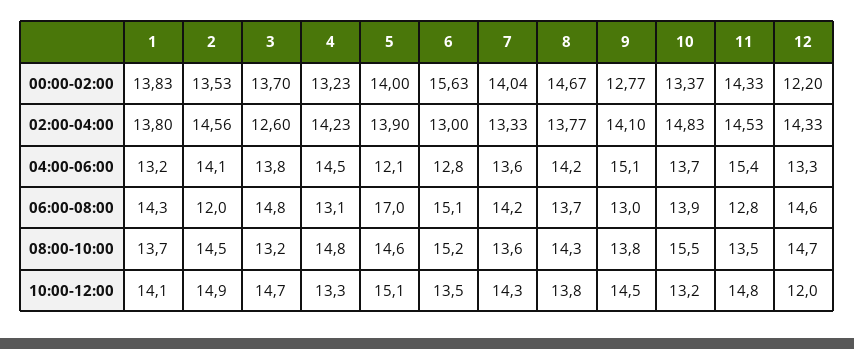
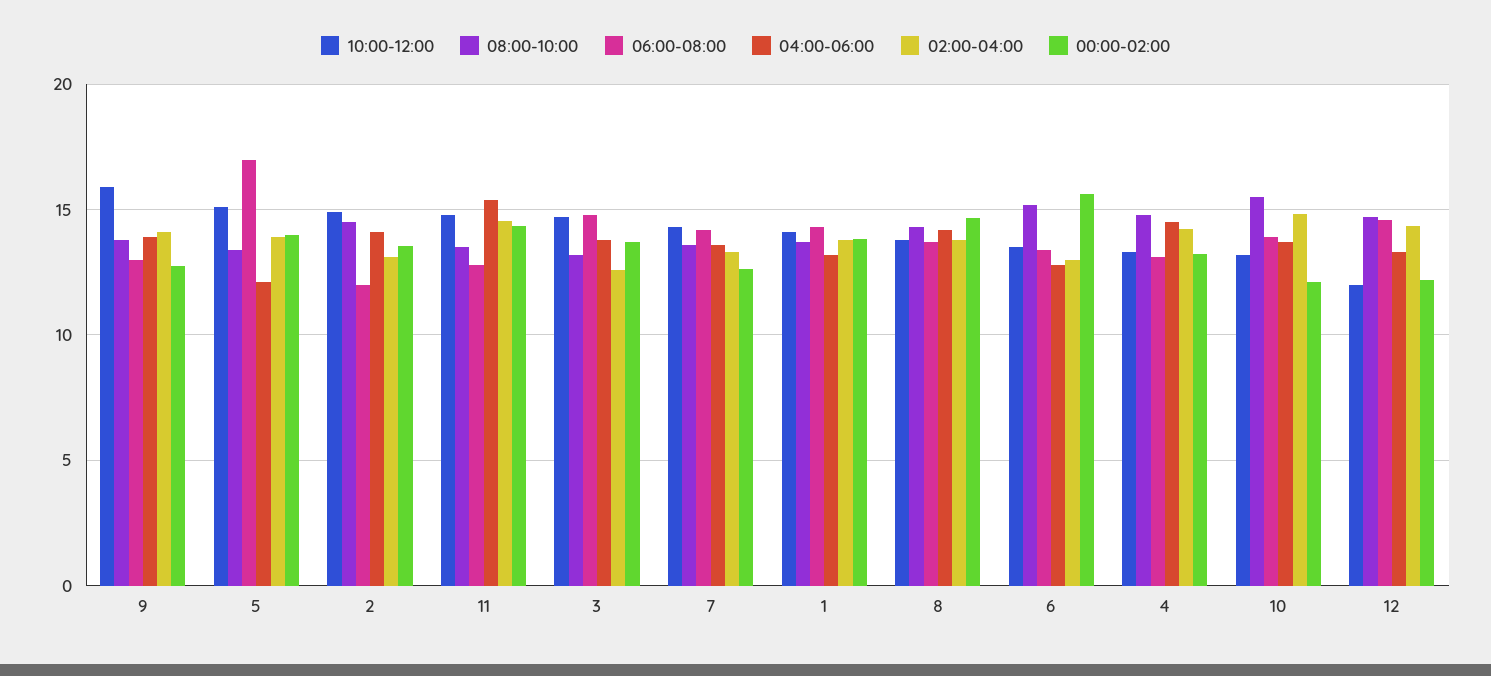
00:00-02:00, 7: 14.04 -> 12.5
00:00-02:00, 10: 13.37 -> 12
02:00-04:00, 2: 14.56 -> 13
04:00-06:00, 9: 15.1 -> 14
06:00-08:00, 6: 15.1 -> 13.5
08:00-10:00, 5: 14.6 -> 13.5
10:00-12:00, 9: 14.5 -> 16

